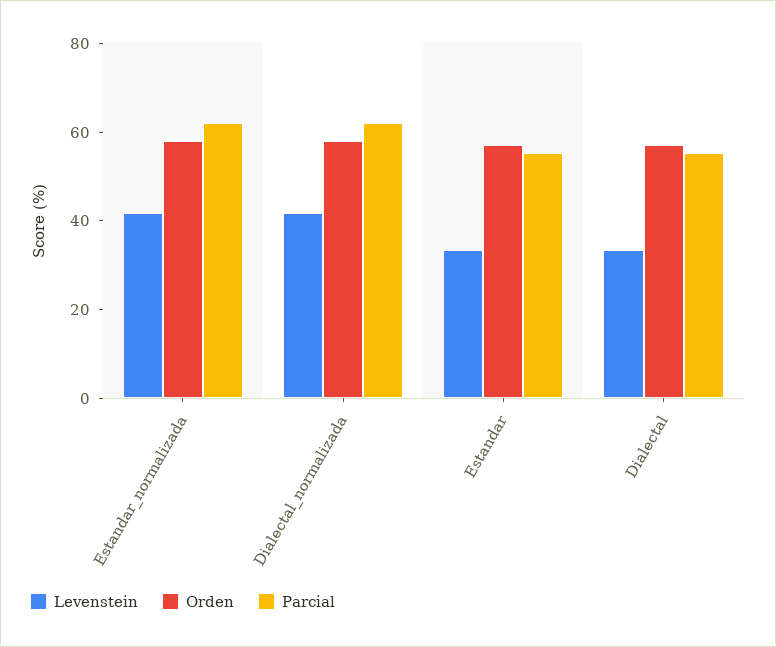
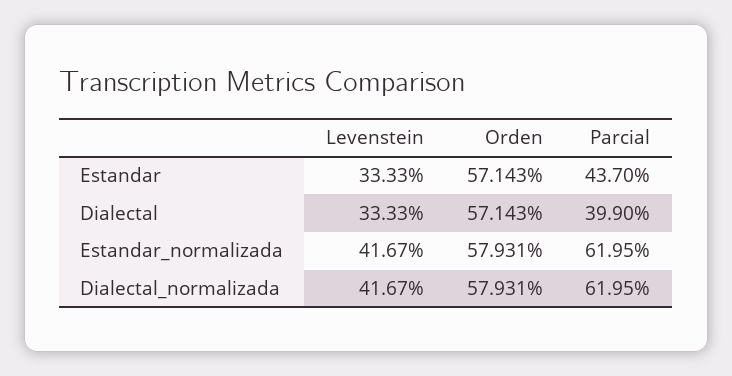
Parcial, Estandar: 55 -> 43.7
Parcial, Dialectal: 55 -> 39.9

